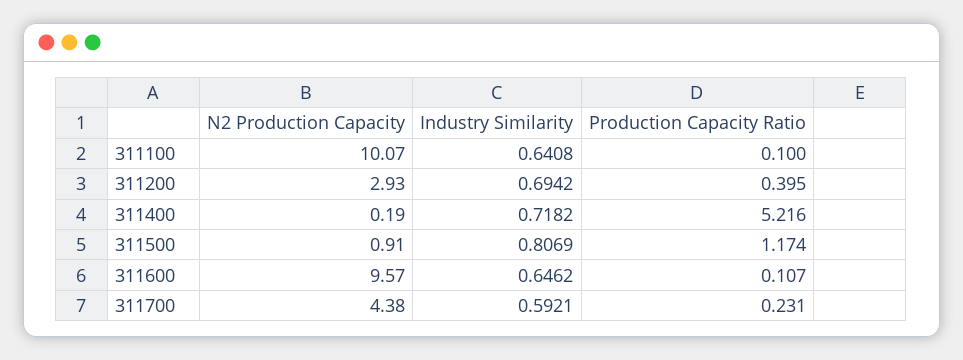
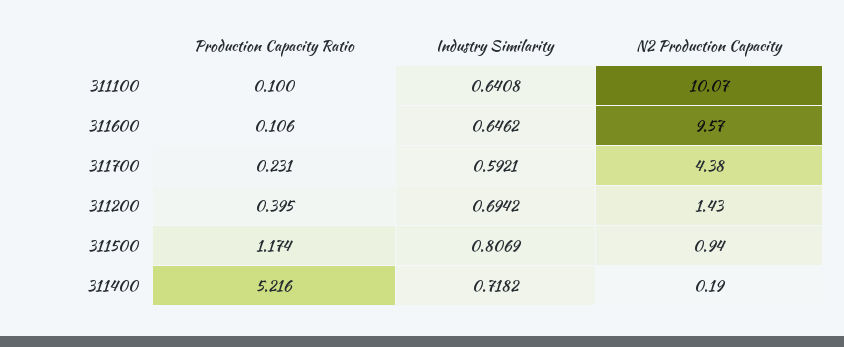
N2 Production Capacity, 311200: 2.93 -> 1.43
N2 Production Capacity, 311500: 0.91 -> 0.94
Production Capacity Ratio, 311600: 0.107 -> 0.106

